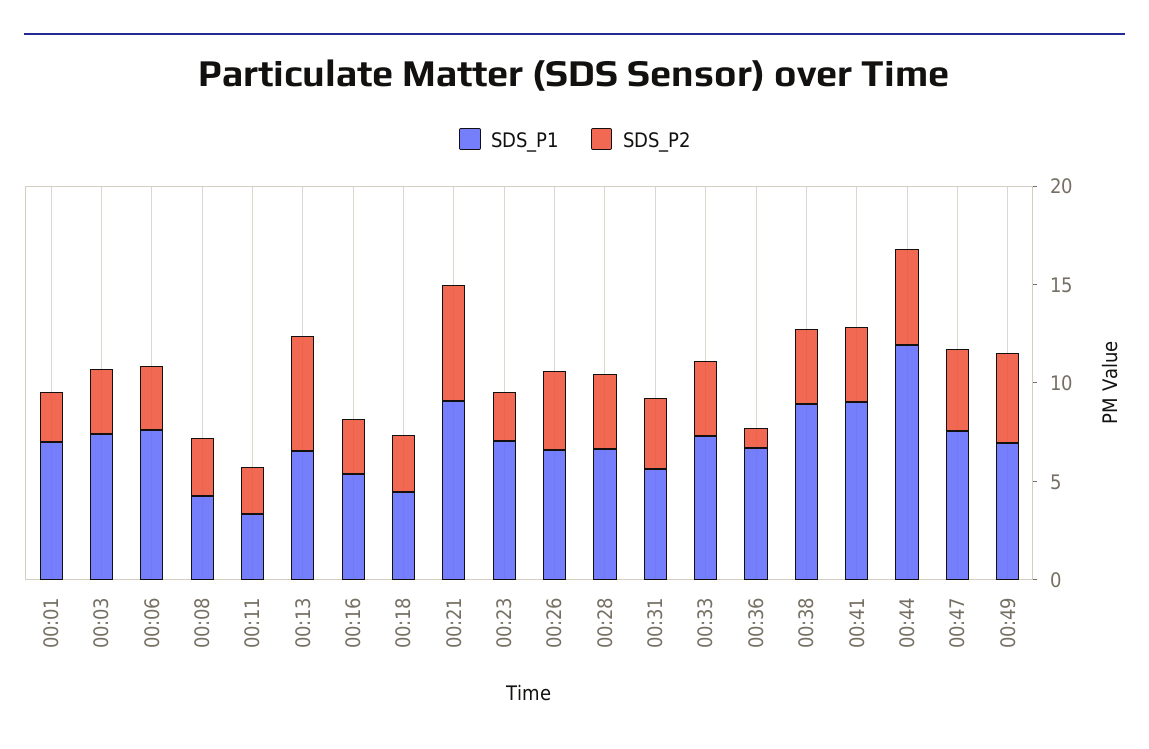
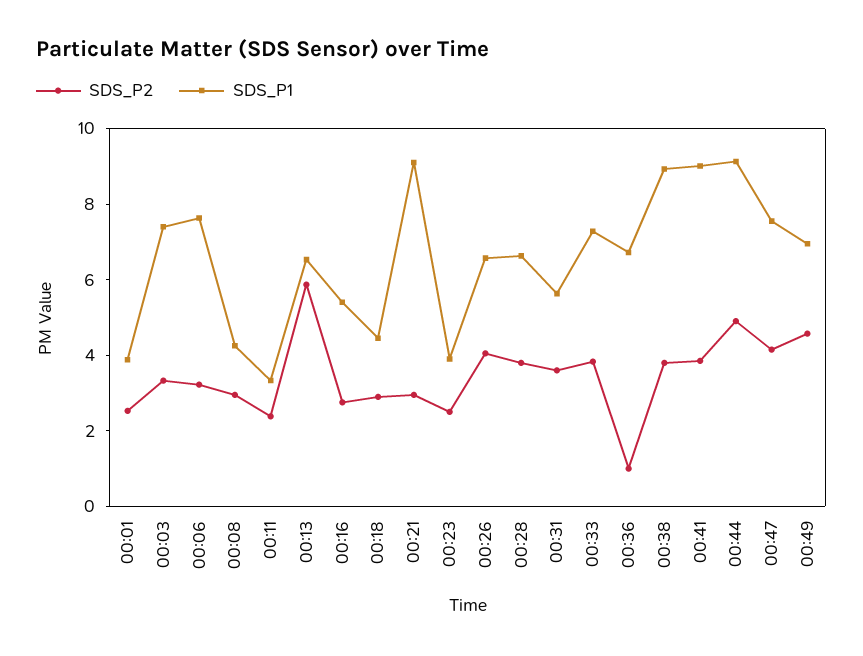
SDS_P1, 00:01: 7 -> 4
SDS_P2, 00:21: 6 -> 3
SDS_P1, 00:23: 7 -> 4
SDS_P1, 00:44: 12 -> 9

